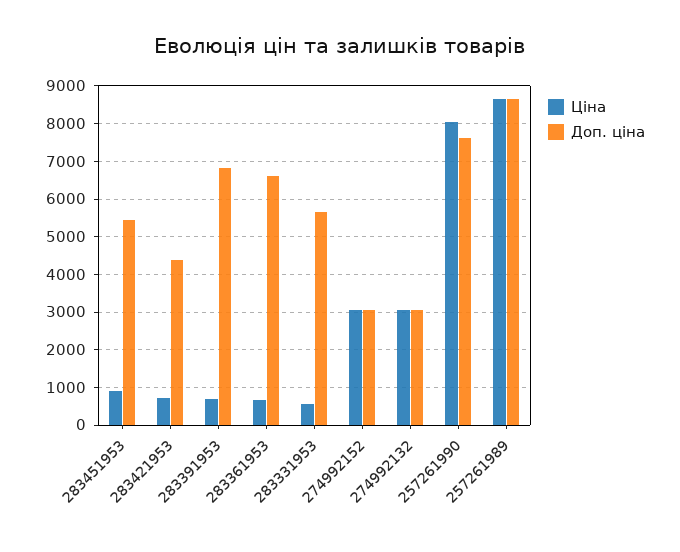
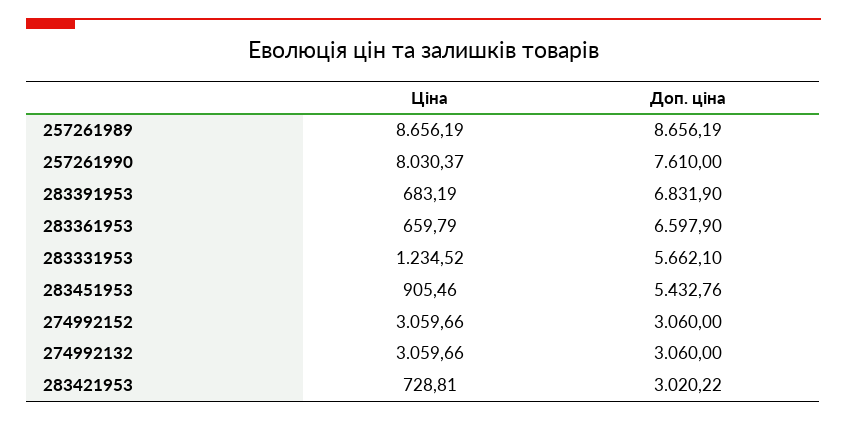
Доп. ціна, 283421953: 4400 -> 3020.22
Ціна, 283331953: 600 -> 1234.52

